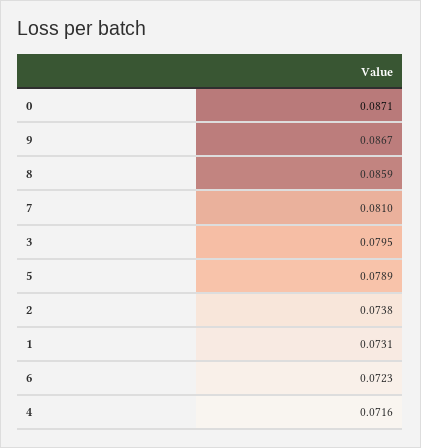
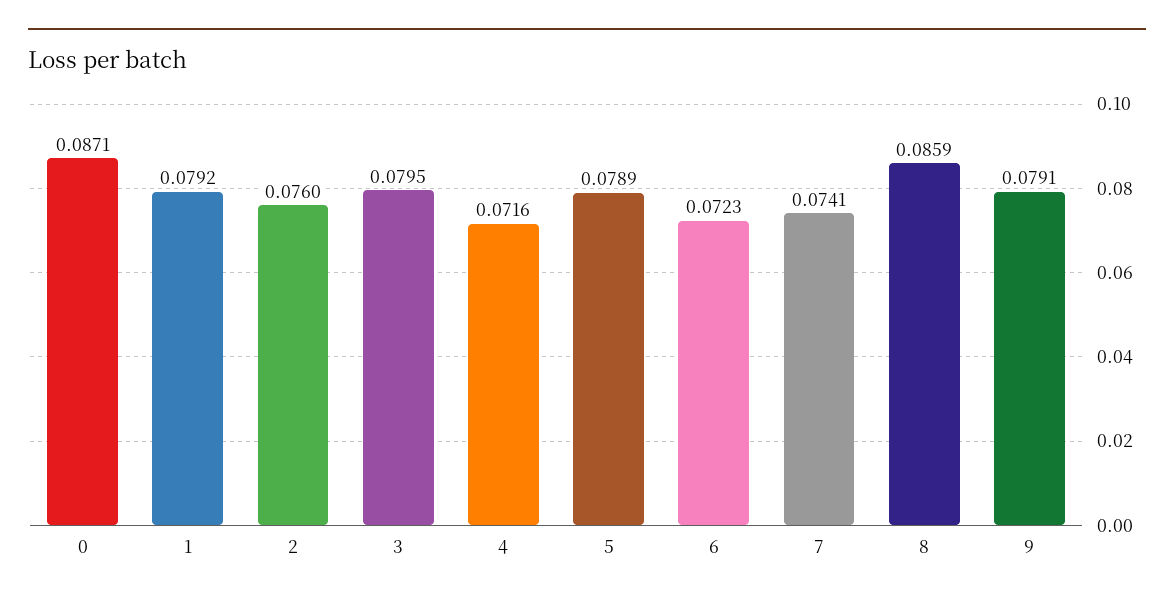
9: 0.0867 -> 0.0791
7: 0.081 -> 0.0741
2: 0.0738 -> 0.076
1: 0.0731 -> 0.0792

